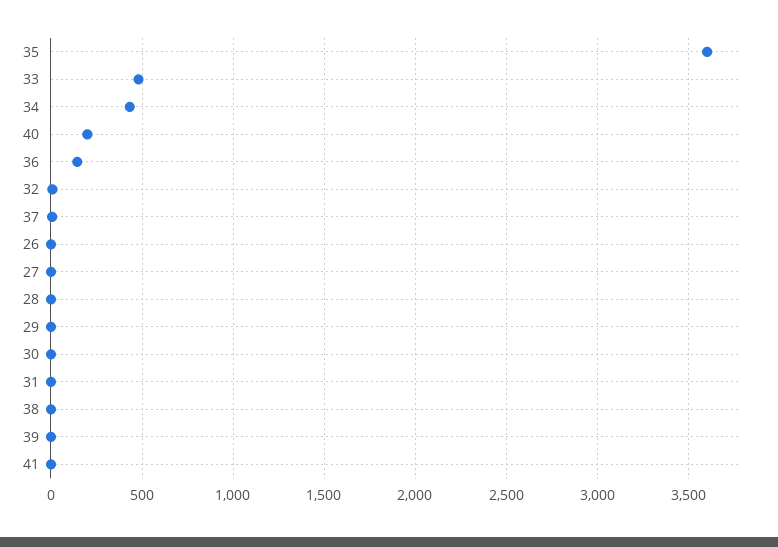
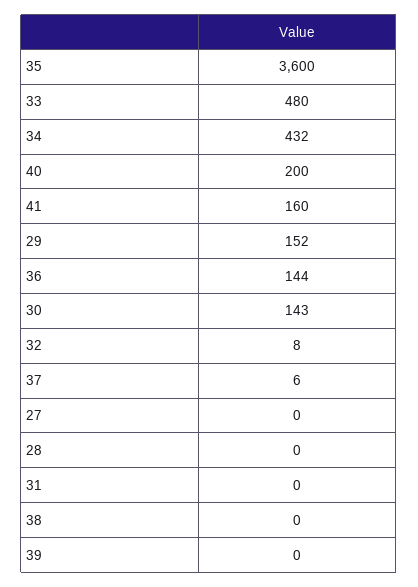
26: 0 -> none
29: 0 -> 152
30: 0 -> 143
41: 0 -> 160

